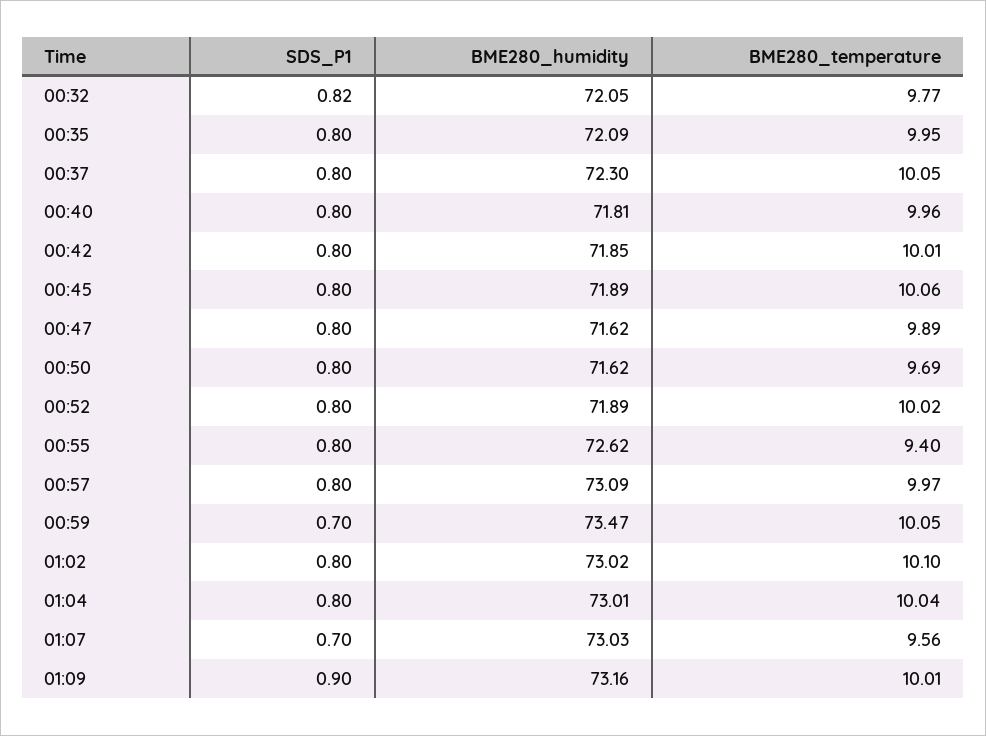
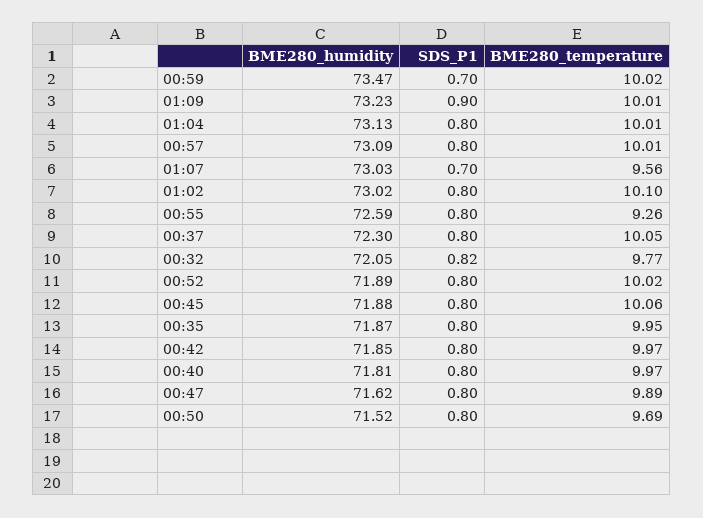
BME280_humidity, 00:35: 72.09 -> 71.87
BME280_temperature, 00:40: 9.96 -> 9.97
BME280_temperature, 00:42: 10.01 -> 9.97
BME280_humidity, 00:45: 71.89 -> 71.88
BME280_humidity, 00:50: 71.62 -> 71.52
BME280_humidity, 00:55: 72.62 -> 72.59
BME280_temperature, 00:55: 9.4 -> 9.26
BME280_temperature, 00:57: 9.97 -> 10.01
BME280_temperature, 00:59: 10.05 -> 10.02
BME280_humidity, 01:04: 73.01 -> 73.13
BME280_temperature, 01:04: 10.04 -> 10.01
BME280_humidity, 01:09: 73.16 -> 73.23

